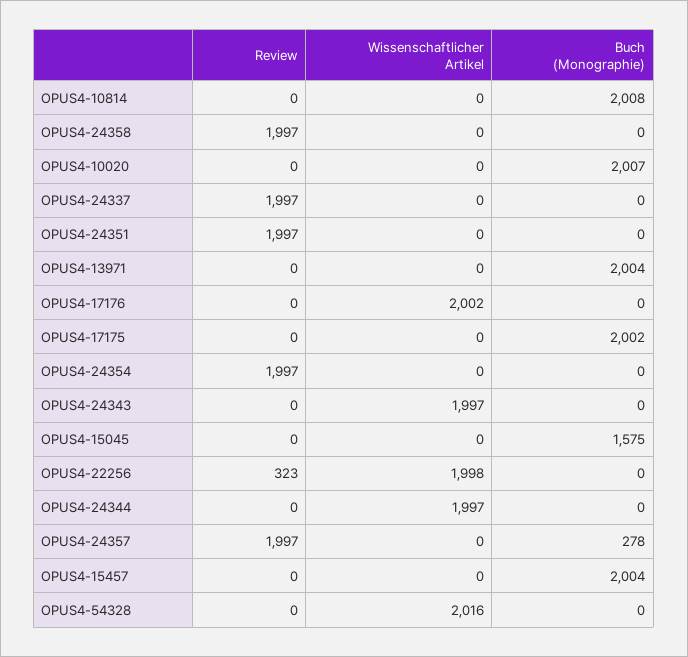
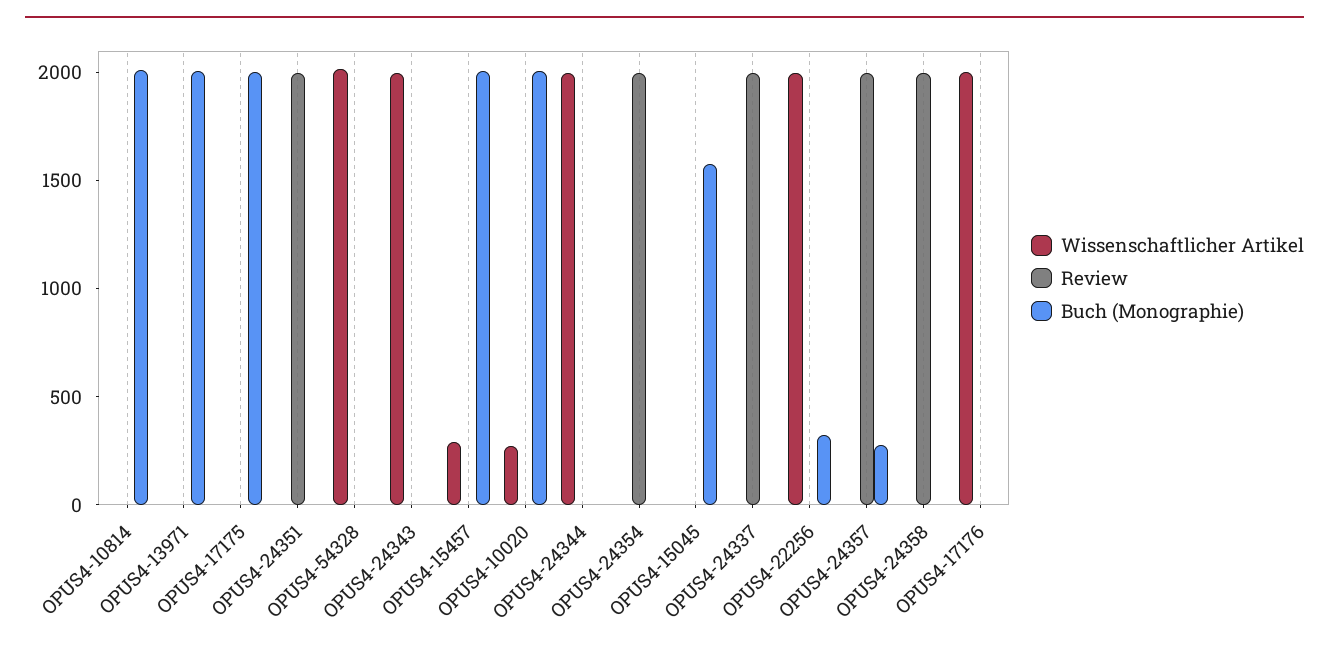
Wissenschaftlicher Artikel, OPUS4-10020: 0 -> 300
Review, OPUS4-22256: 323 -> 0
Buch (Monographie), OPUS4-22256: 0 -> 300
Wissenschaftlicher Artikel, OPUS4-15457: 0 -> 300

